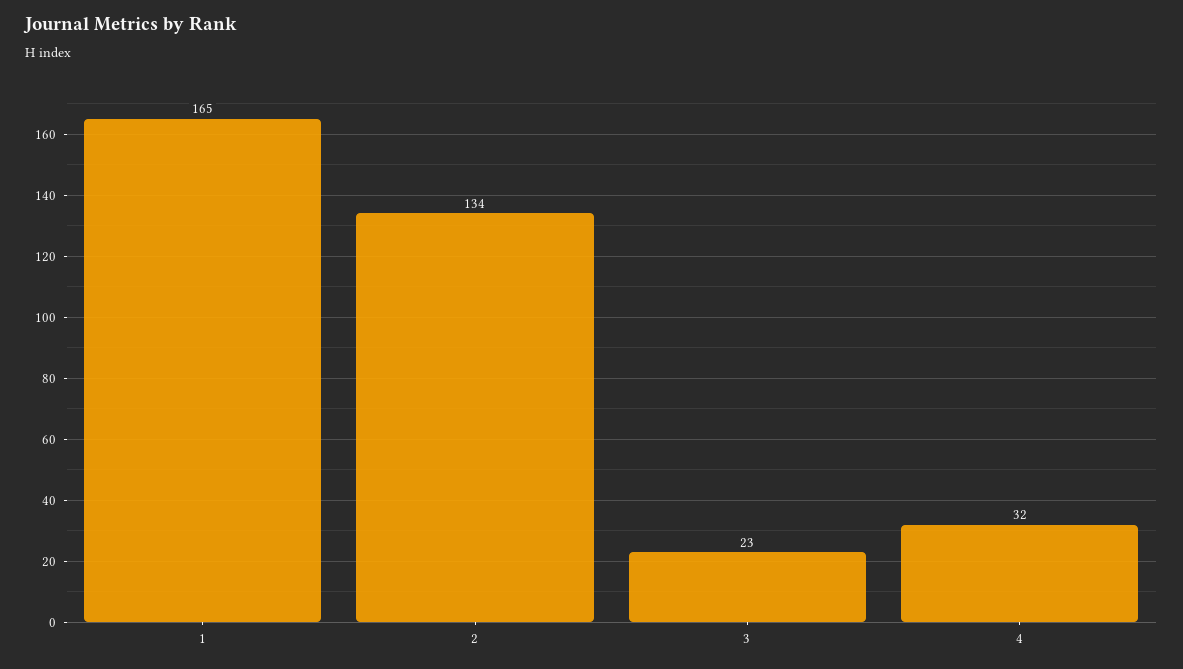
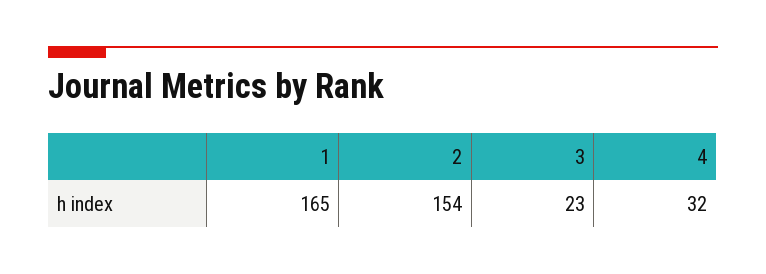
2: 134 -> 154

